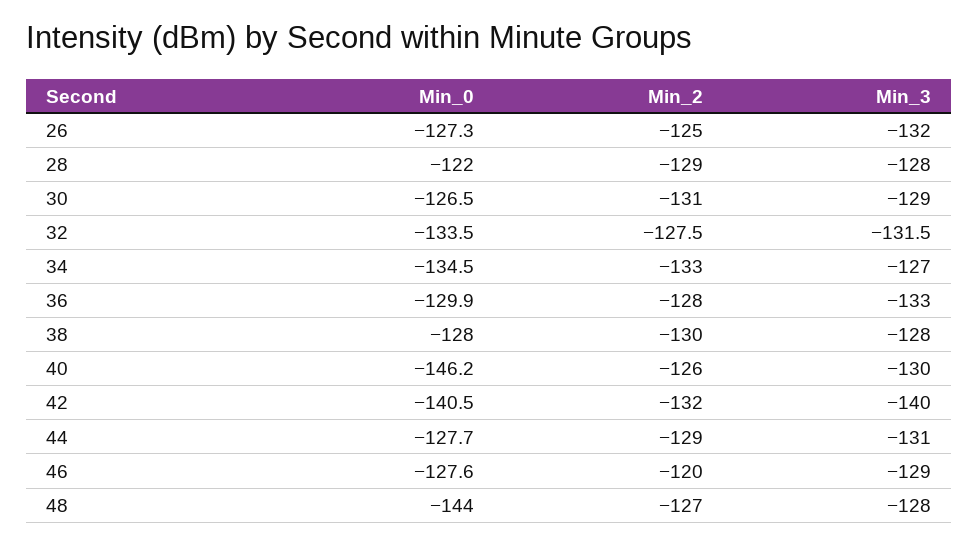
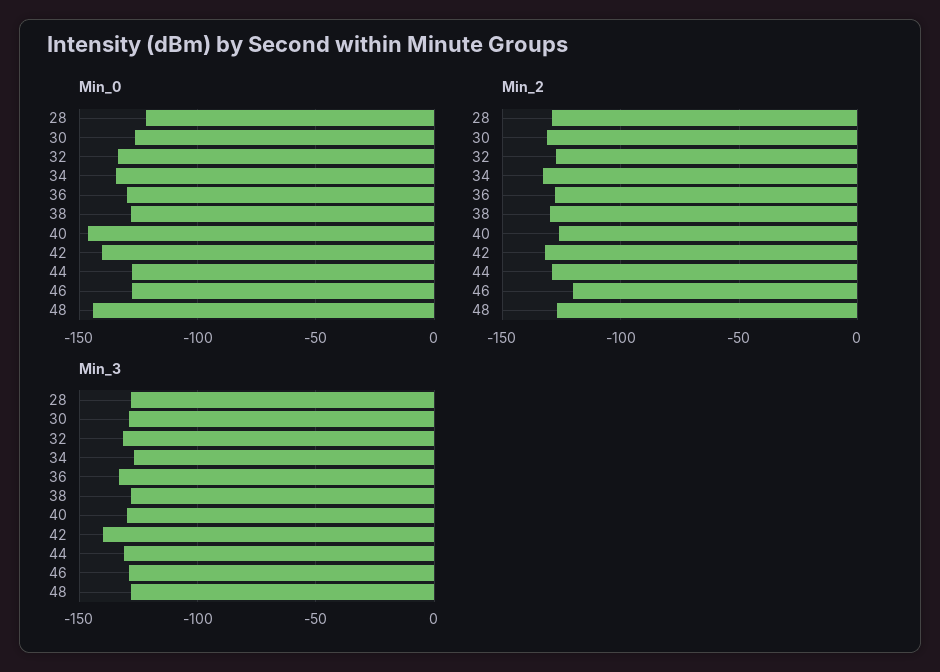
Min_0, 26: -127.3 -> none
Min_2, 26: -125 -> none
Min_3, 26: -132 -> none

